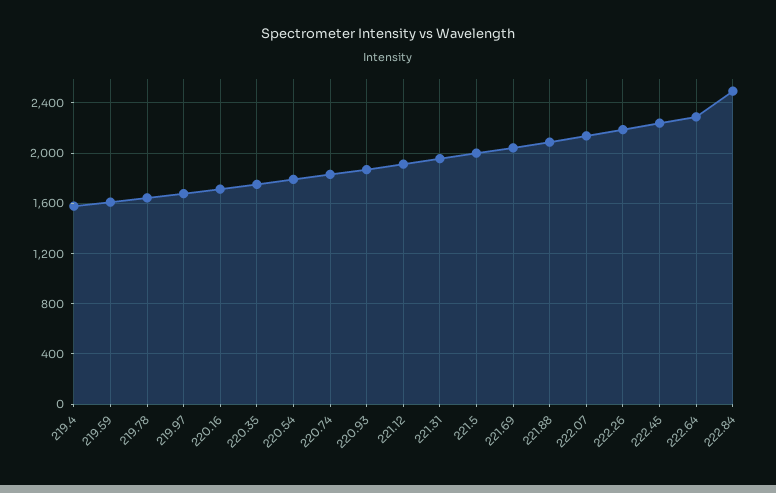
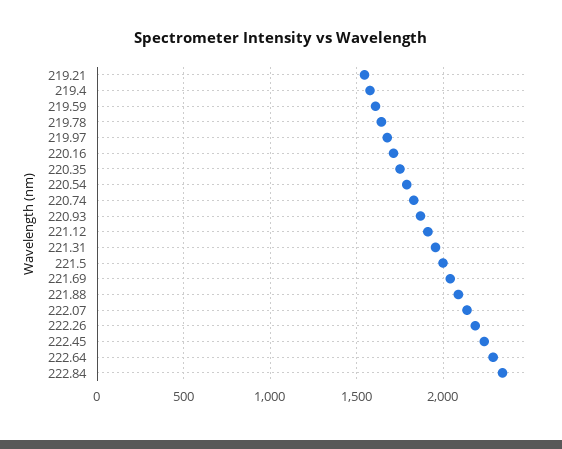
222.84: 2500 -> 2350
219.21: none -> 1550

